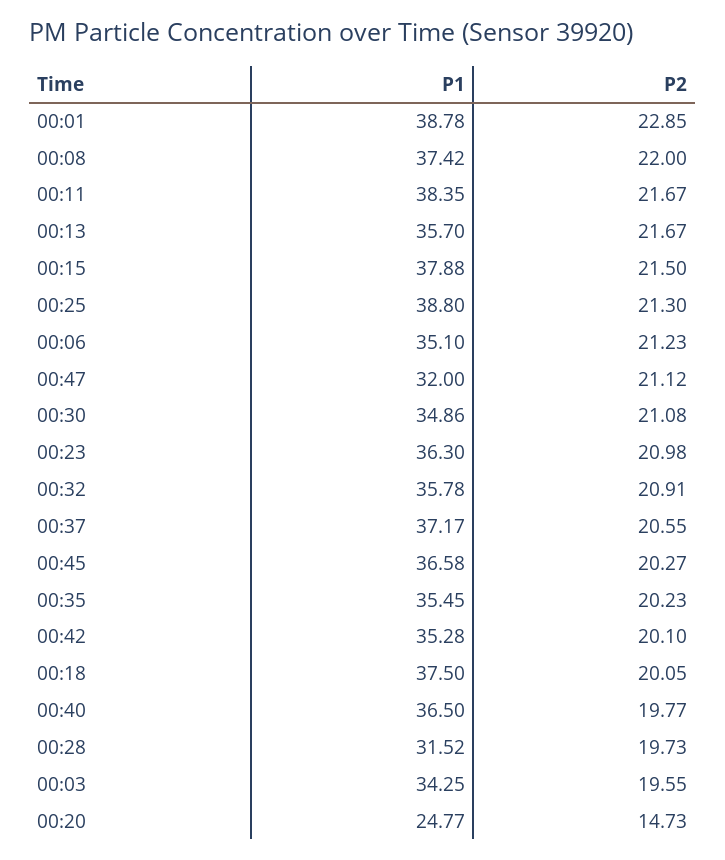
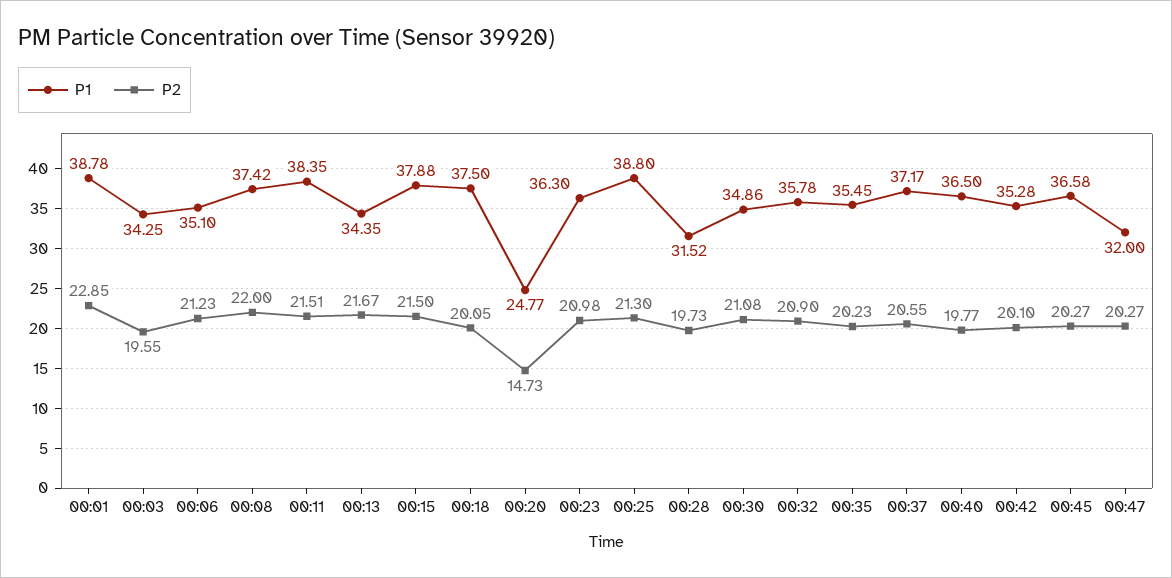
P2, 00:11: 21.67 -> 21.51
P1, 00:13: 35.7 -> 34.35
P2, 00:47: 21.12 -> 20.27
P2, 00:32: 20.91 -> 20.9

